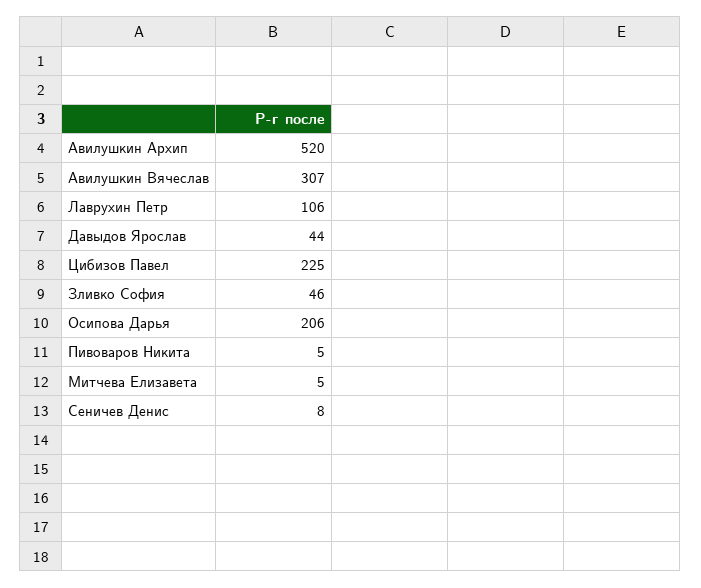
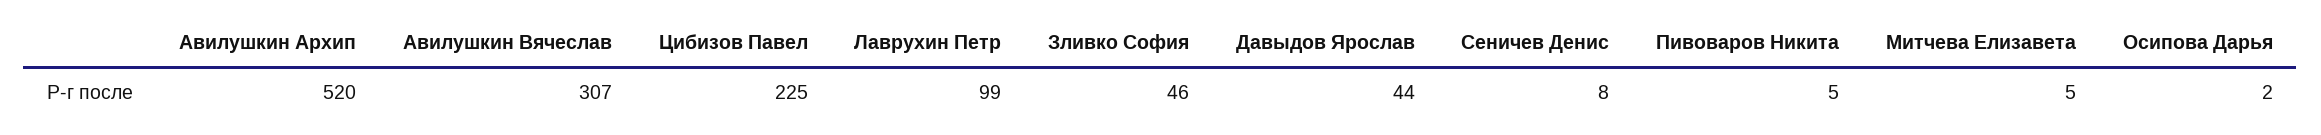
Лаврухин Петр: 106 -> 99
Осипова Дарья: 206 -> 2

